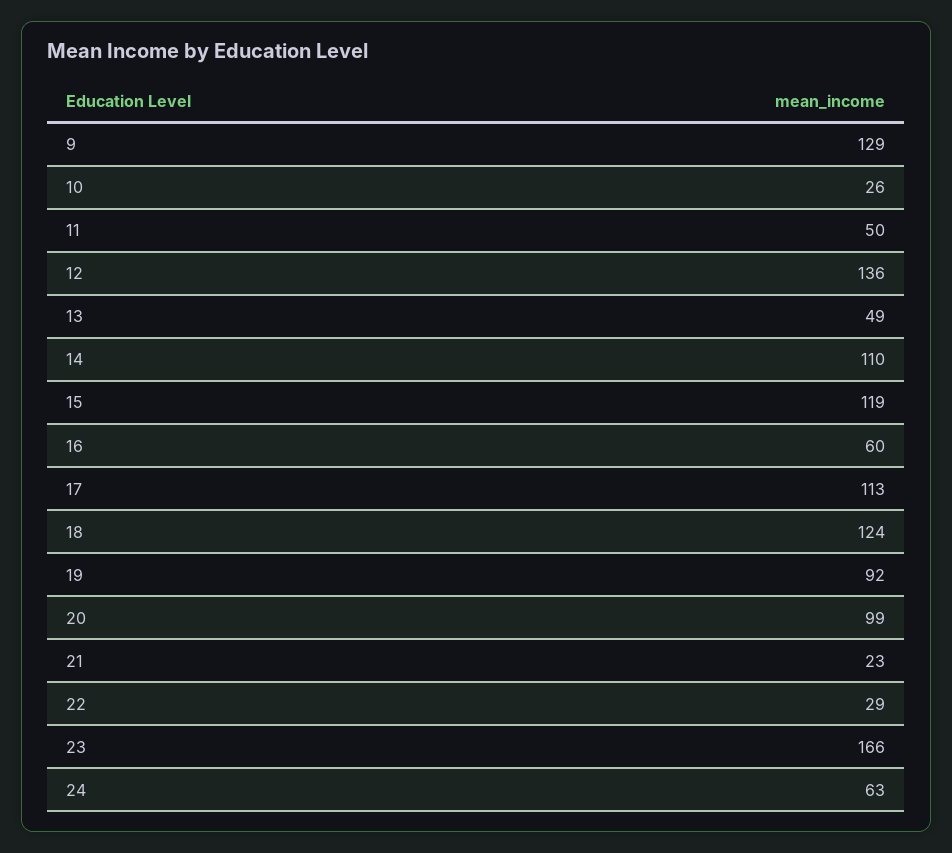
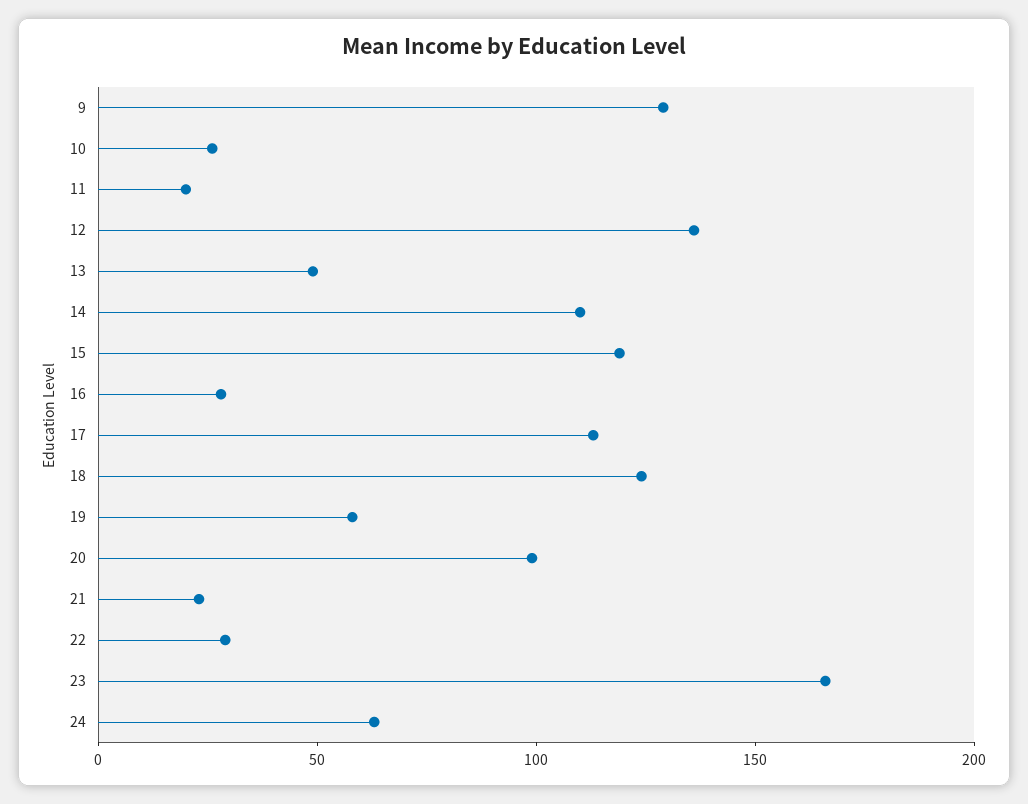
11: 50 -> 20
16: 60 -> 30
19: 92 -> 60

